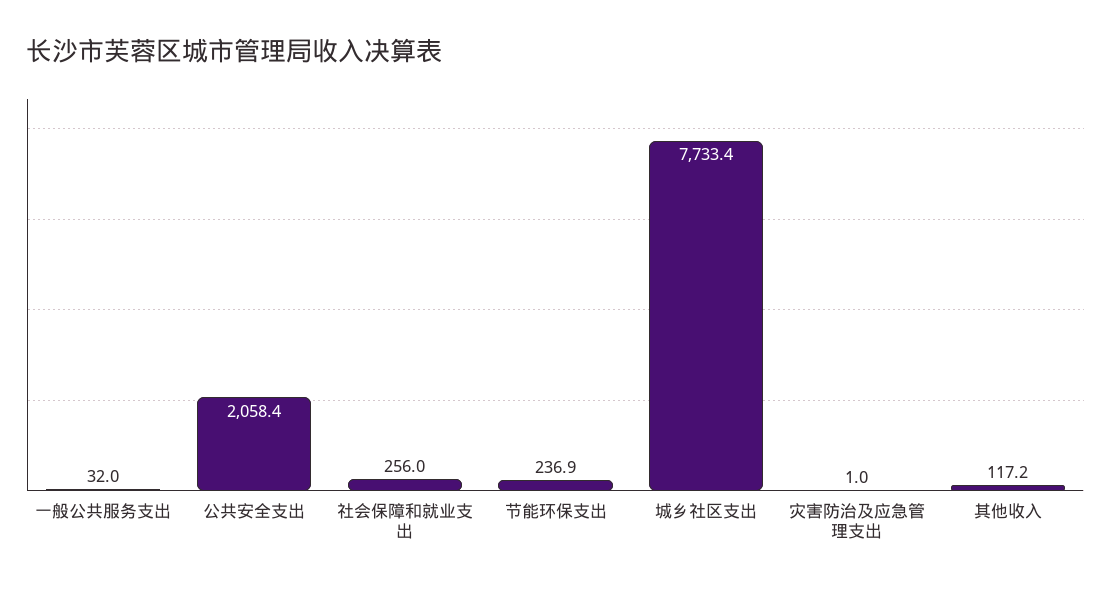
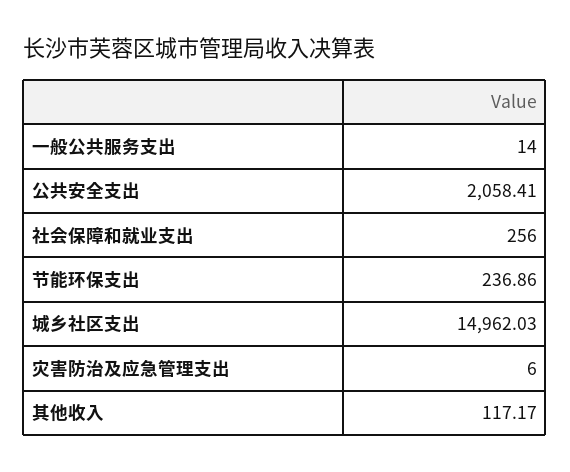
一般公共服务支出: 32 -> 14
城乡社区支出: 7733.4 -> 14962.03
灾害防治及应急管理支出: 1 -> 6

